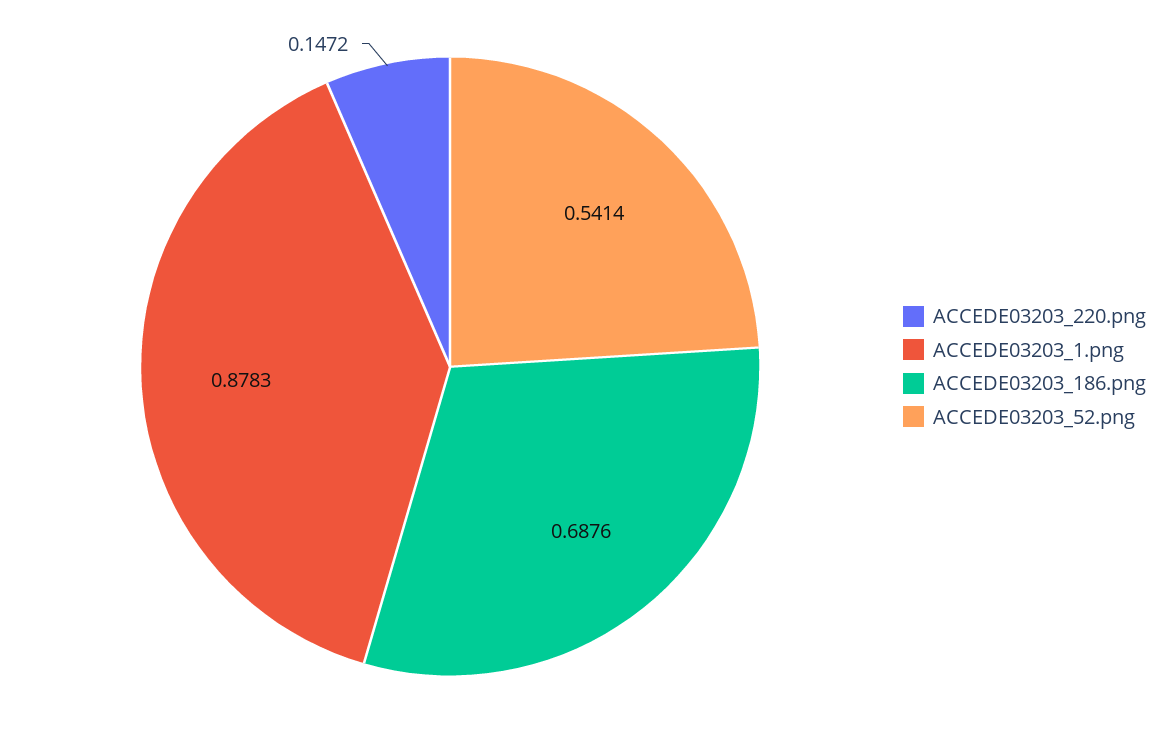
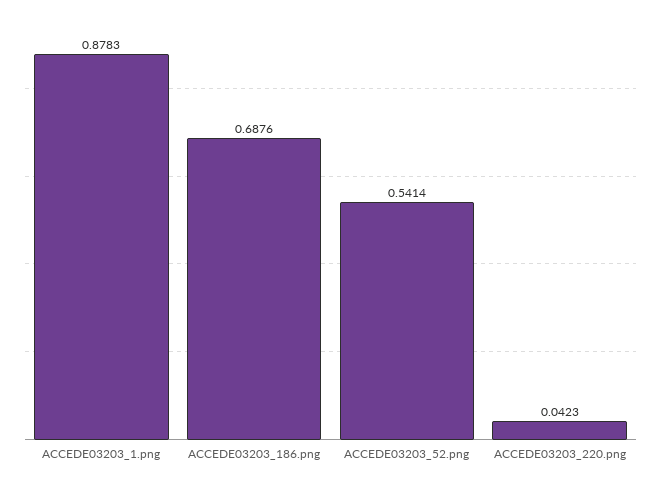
ACCEDE03203_220.png: 0.1472 -> 0.0423

